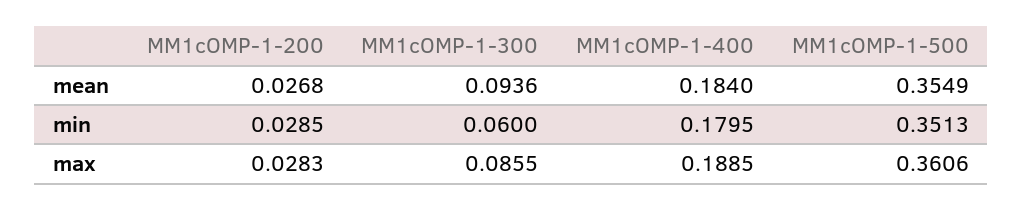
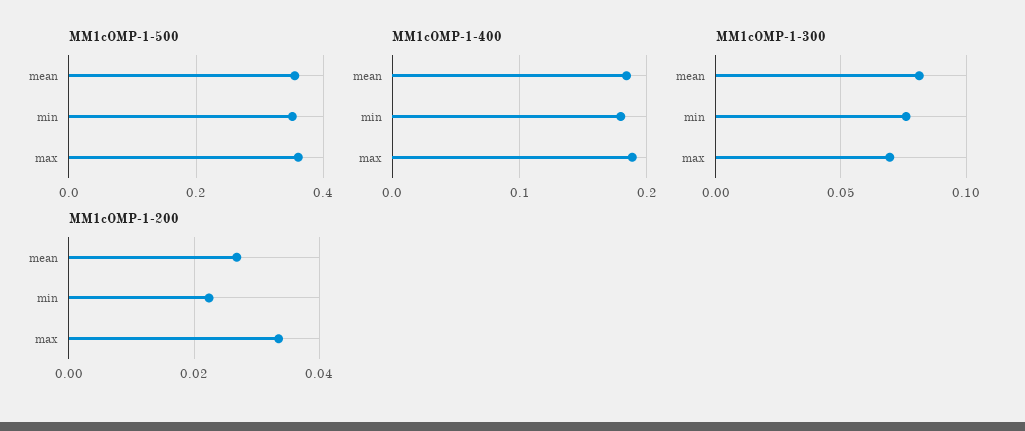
MM1cOMP-1-300, mean: 0.0936 -> 0.08
MM1cOMP-1-200, min: 0.0285 -> 0.022
MM1cOMP-1-300, min: 0.06 -> 0.075
MM1cOMP-1-200, max: 0.0283 -> 0.034
MM1cOMP-1-300, max: 0.0855 -> 0.07

